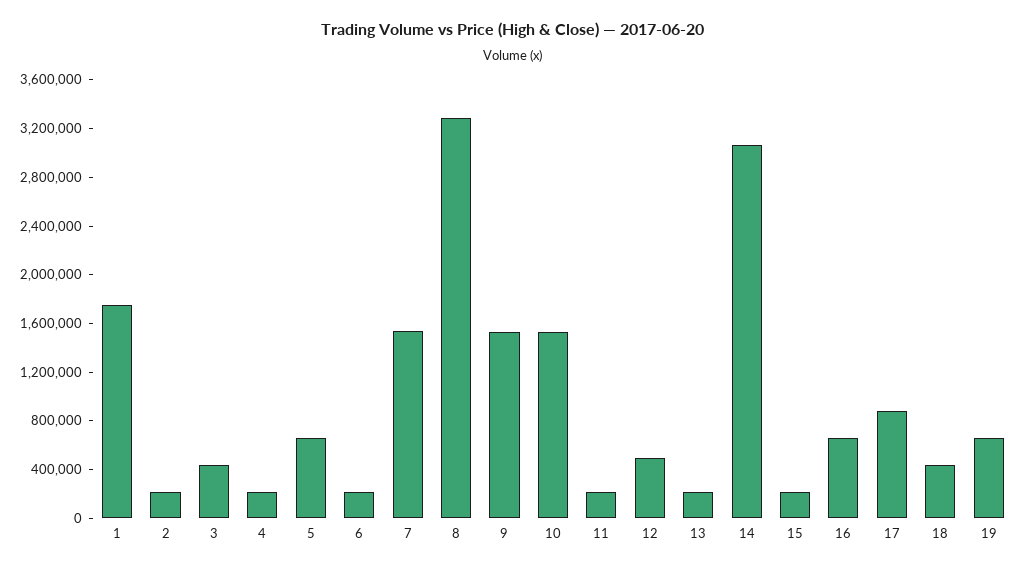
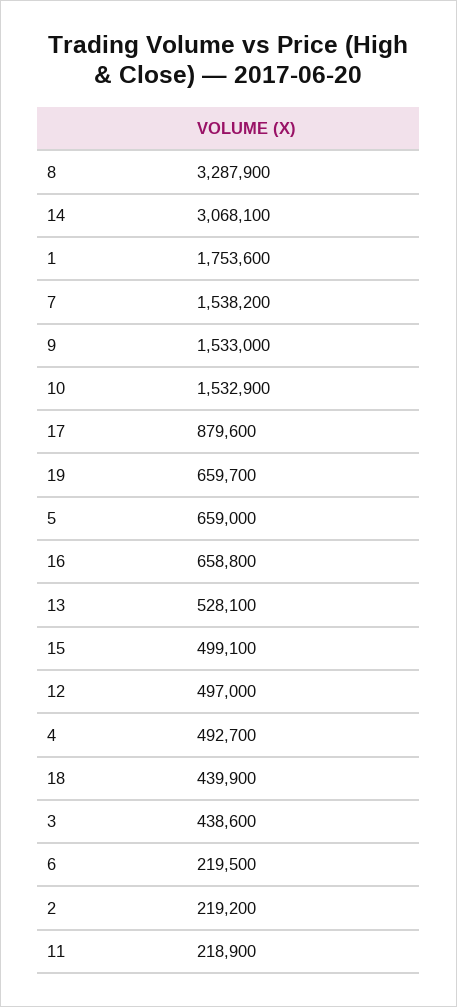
4: 200000 -> 492700
13: 200000 -> 528100
15: 200000 -> 499100

